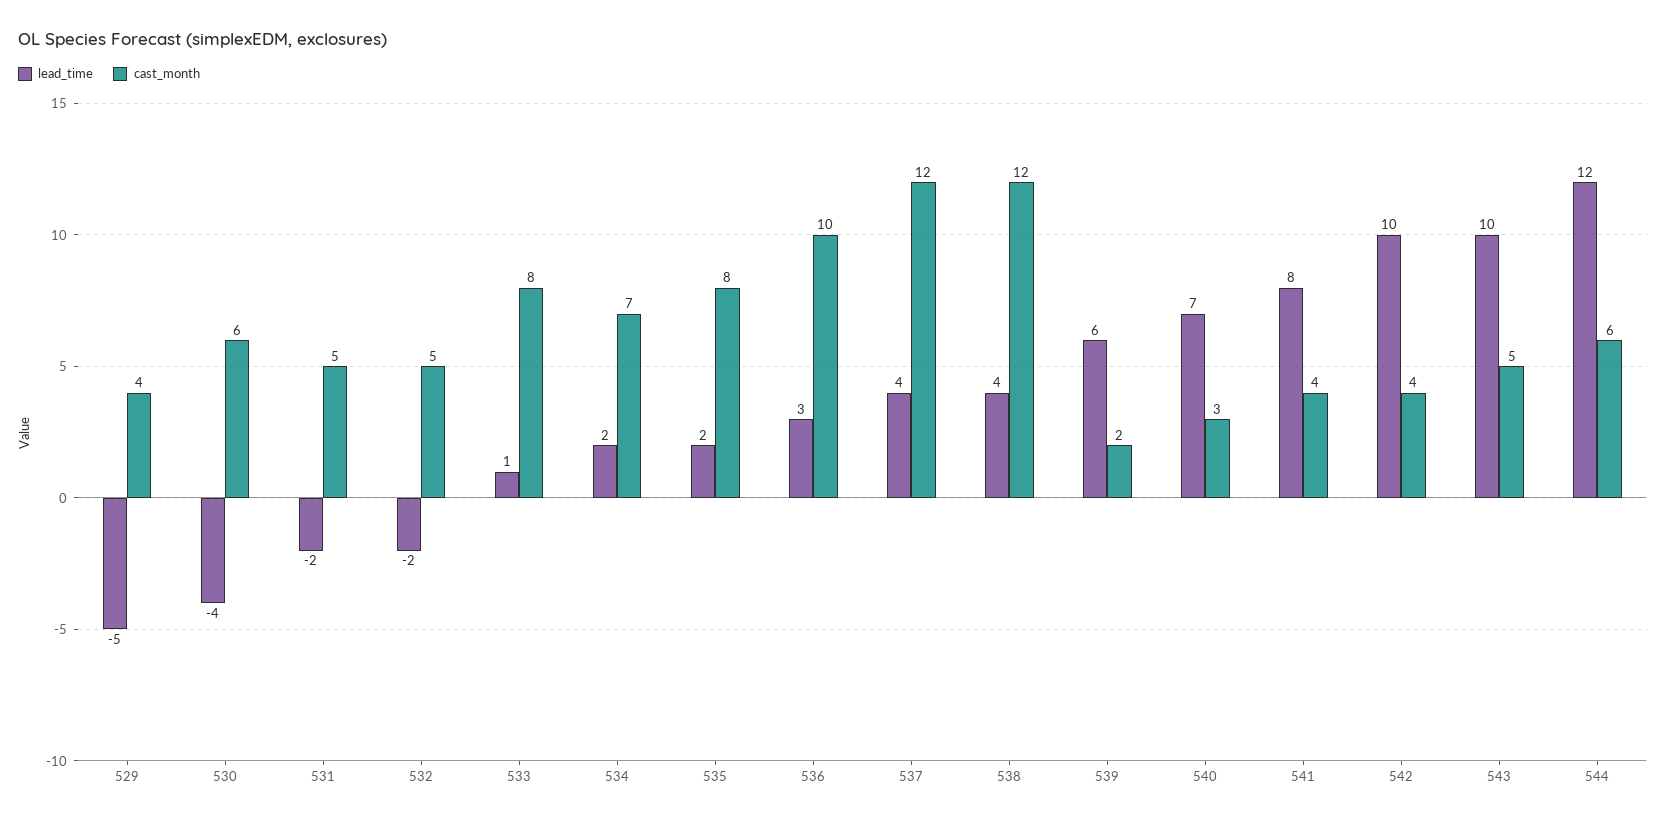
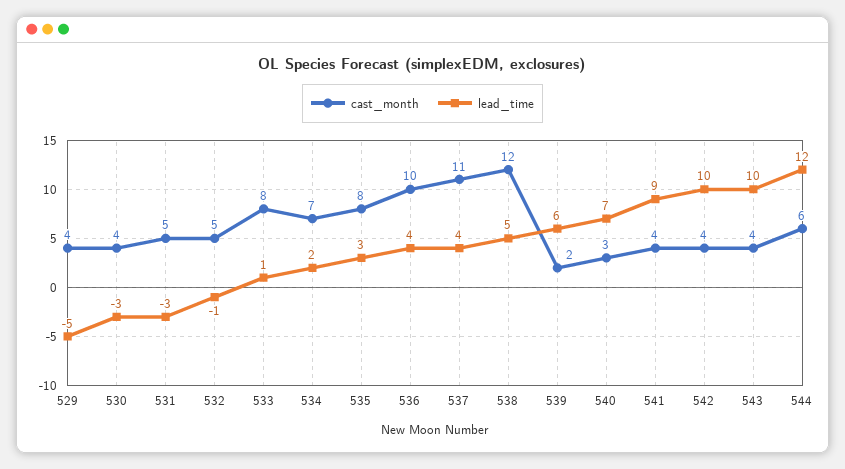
lead_time, 530: -4 -> -3
cast_month, 530: 6 -> 4
lead_time, 531: -2 -> -3
lead_time, 532: -2 -> -1
lead_time, 535: 2 -> 3
lead_time, 536: 3 -> 4
cast_month, 537: 12 -> 11
lead_time, 538: 4 -> 5
lead_time, 541: 8 -> 9
cast_month, 543: 5 -> 4

